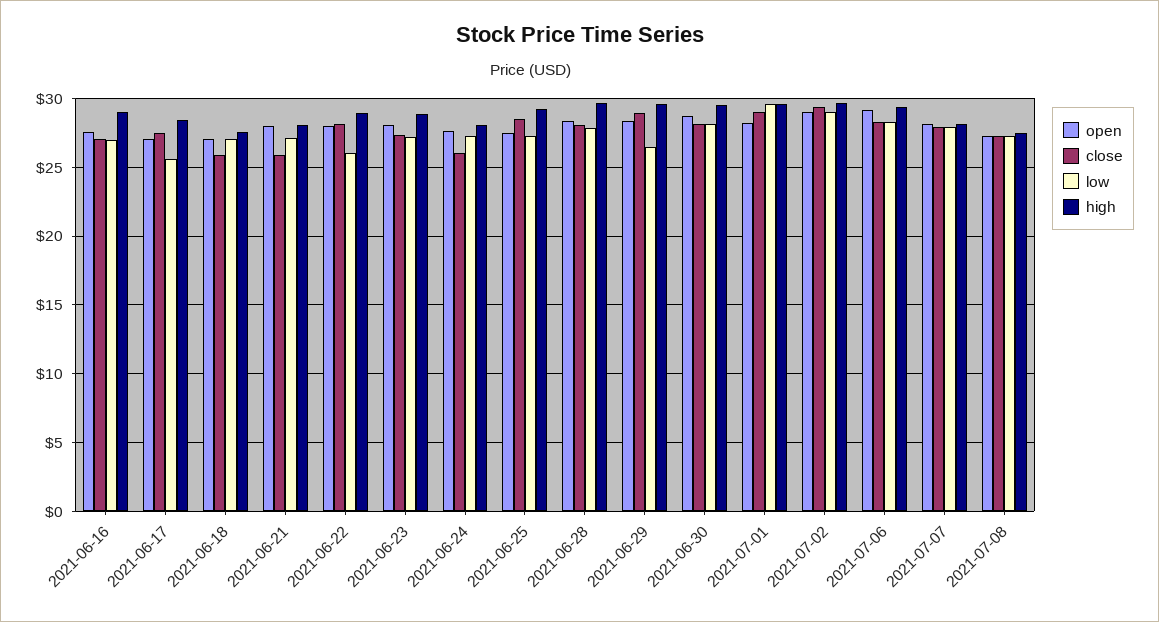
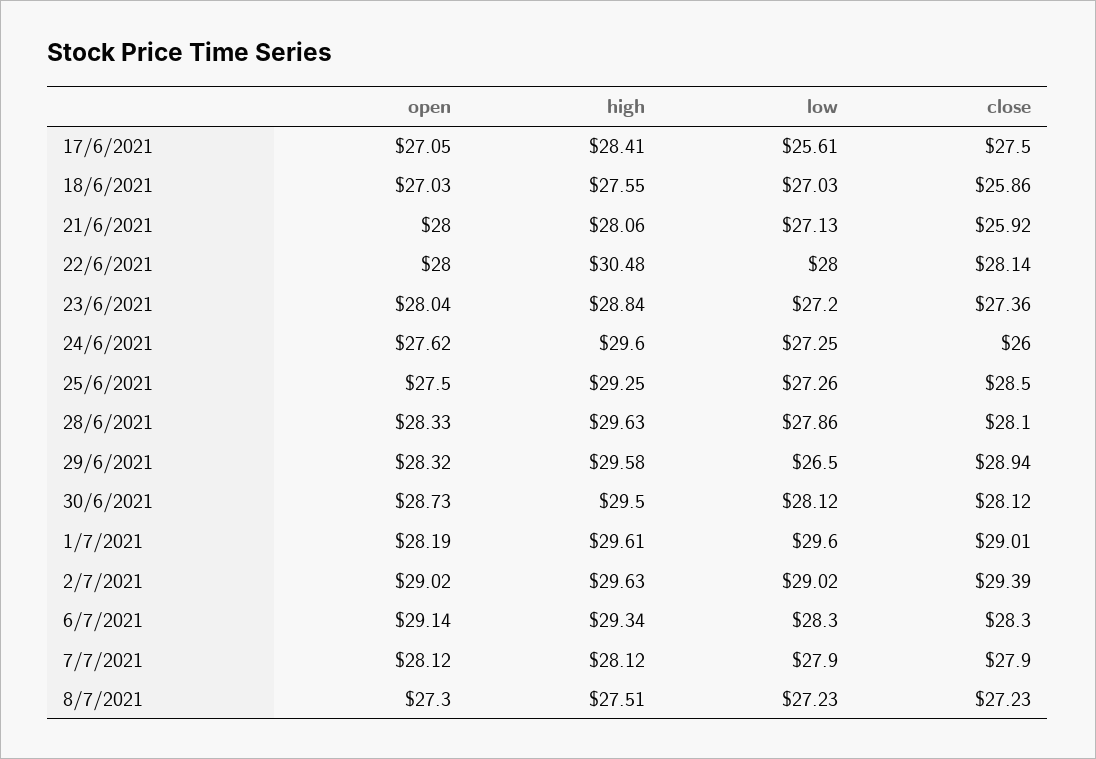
open, 2021-06-16: 27.5 -> none
close, 2021-06-16: 27 -> none
low, 2021-06-16: 27 -> none
high, 2021-06-16: 29 -> none
low, 2021-06-22: 26 -> 28
high, 2021-06-22: 29 -> 30.48
high, 2021-06-24: 28 -> 29.6

